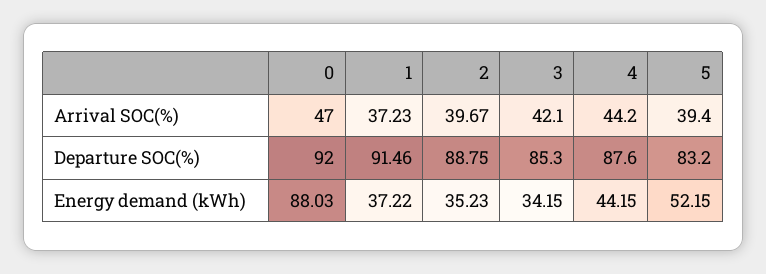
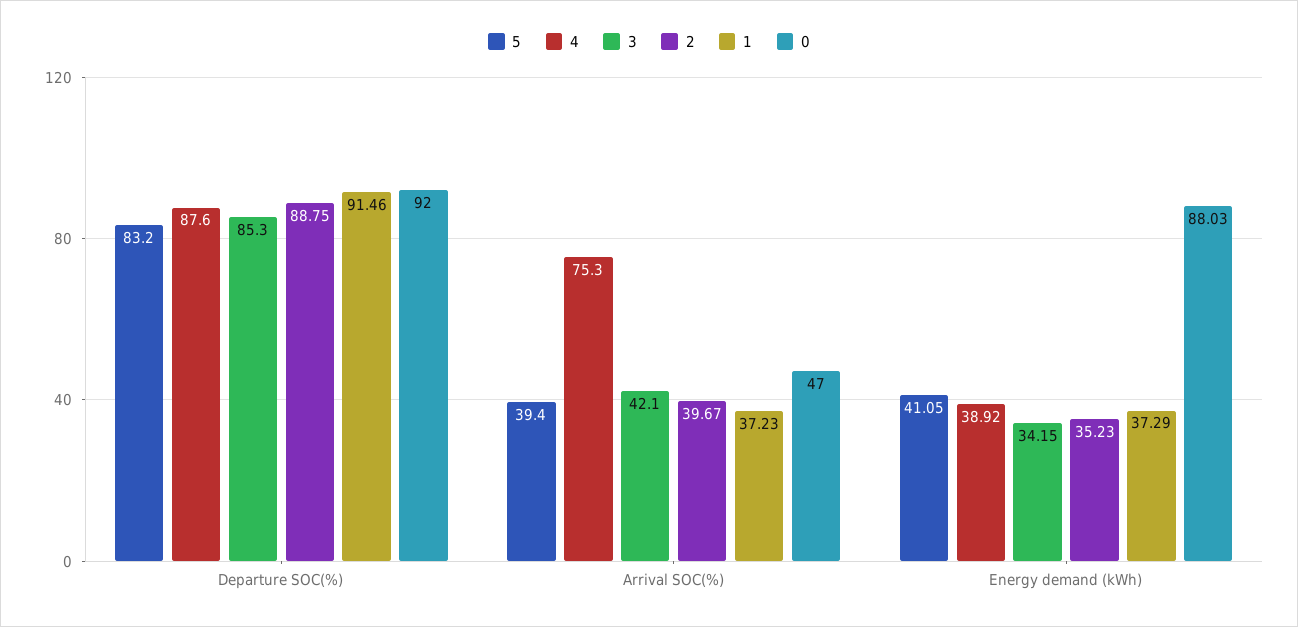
4, Arrival SOC(%): 44.2 -> 75.3
1, Energy demand (kWh): 37.22 -> 37.29
4, Energy demand (kWh): 44.15 -> 38.92
5, Energy demand (kWh): 52.15 -> 41.05

